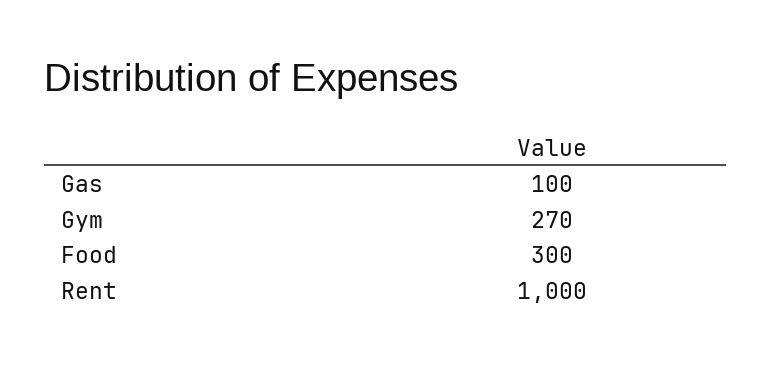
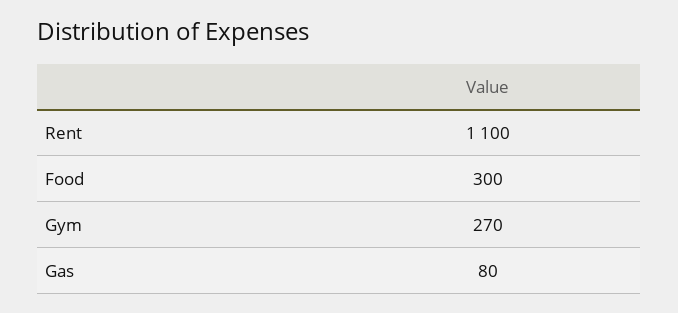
Gas: 100 -> 80
Rent: 1000 -> 1100

